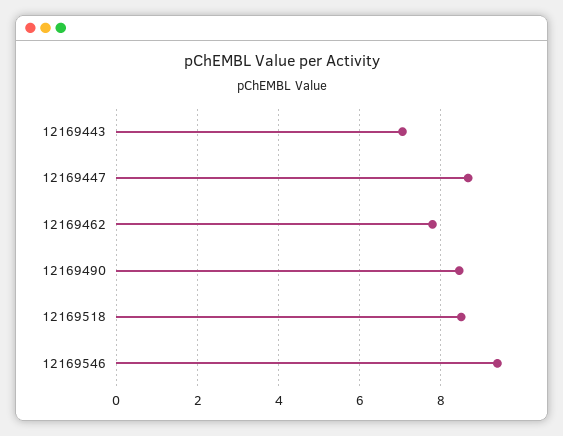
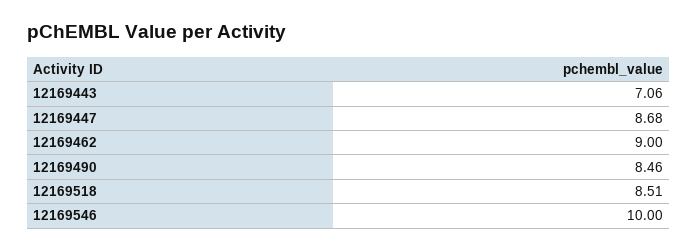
12169462: 7.8 -> 9
12169546: 9.4 -> 10

